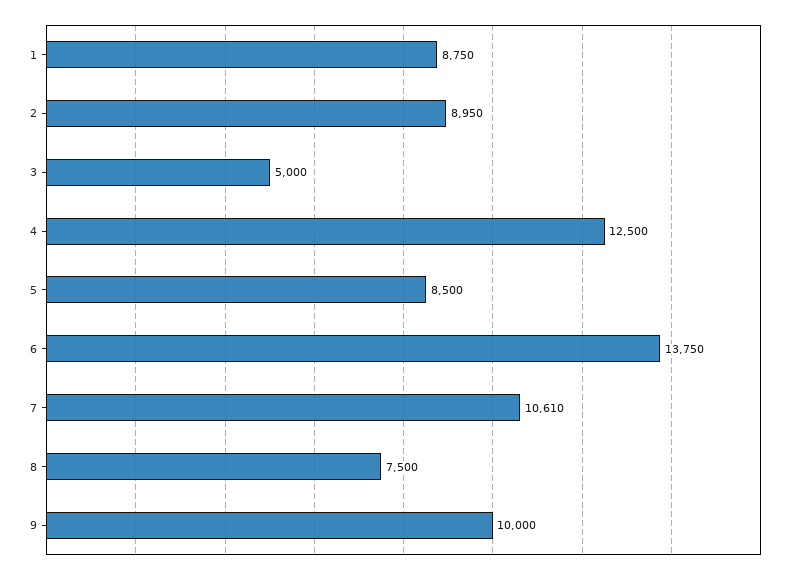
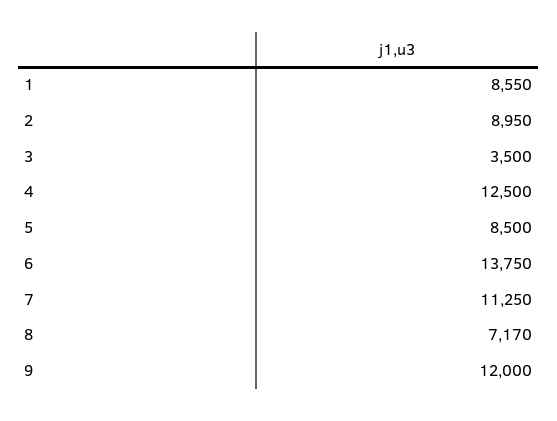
1: 8750 -> 8550
3: 5000 -> 3500
7: 10610 -> 11250
8: 7500 -> 7170
9: 10000 -> 12000

